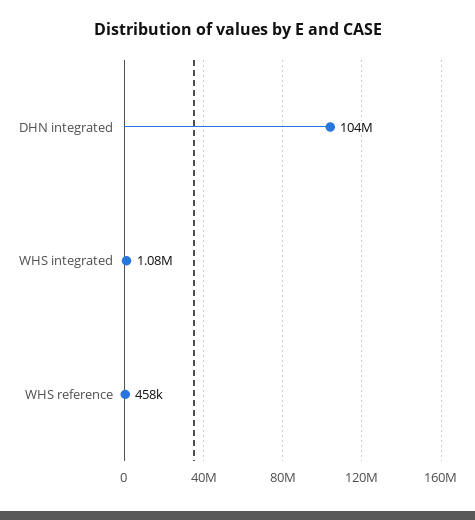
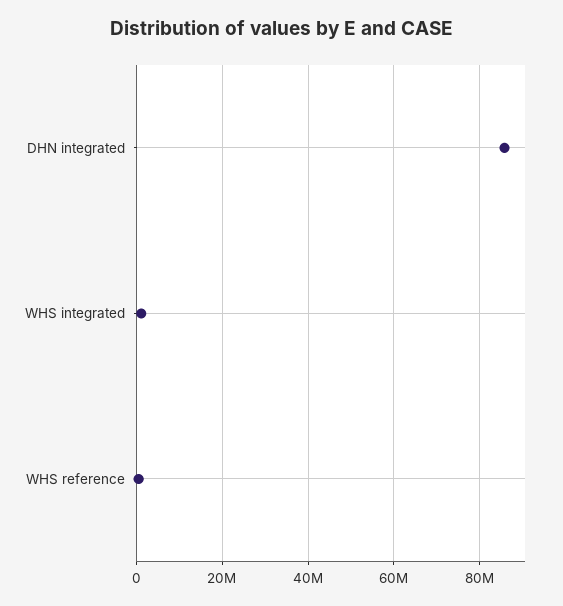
DHN integrated: 104000000 -> 86000000

